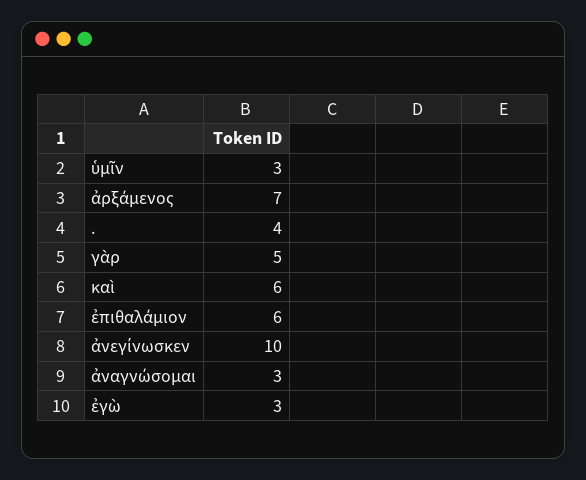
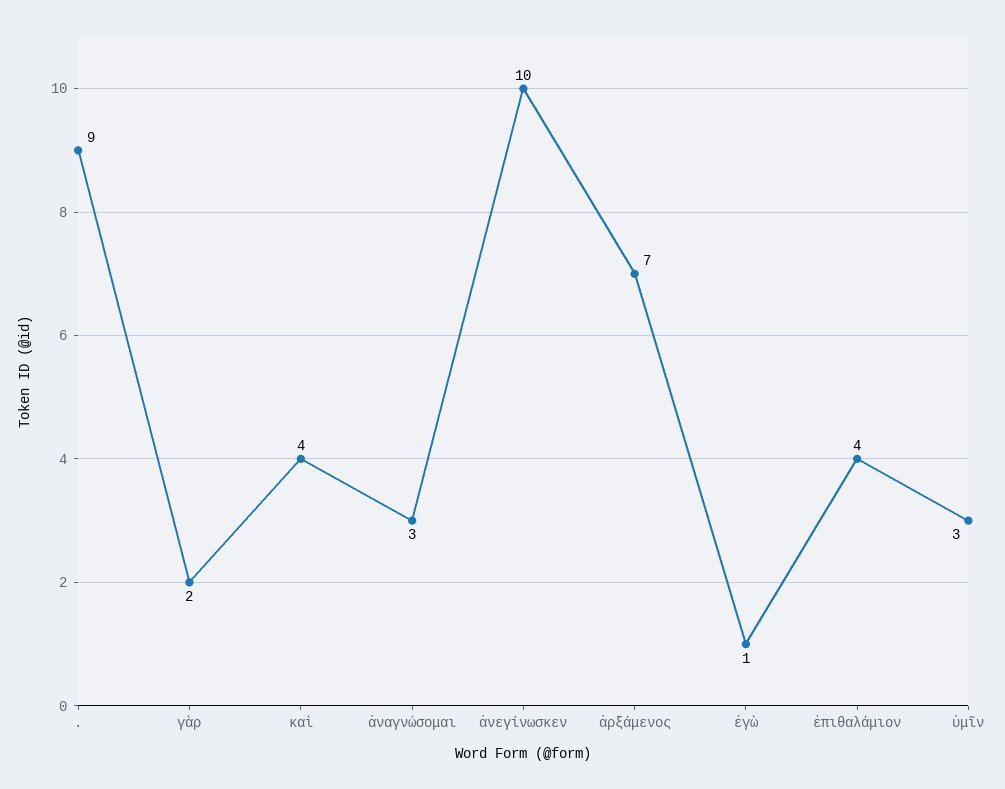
.: 4 -> 9
γὰρ: 5 -> 2
καὶ: 6 -> 4
ἐπιθαλάμιον: 6 -> 4
ἐγὼ: 3 -> 1

